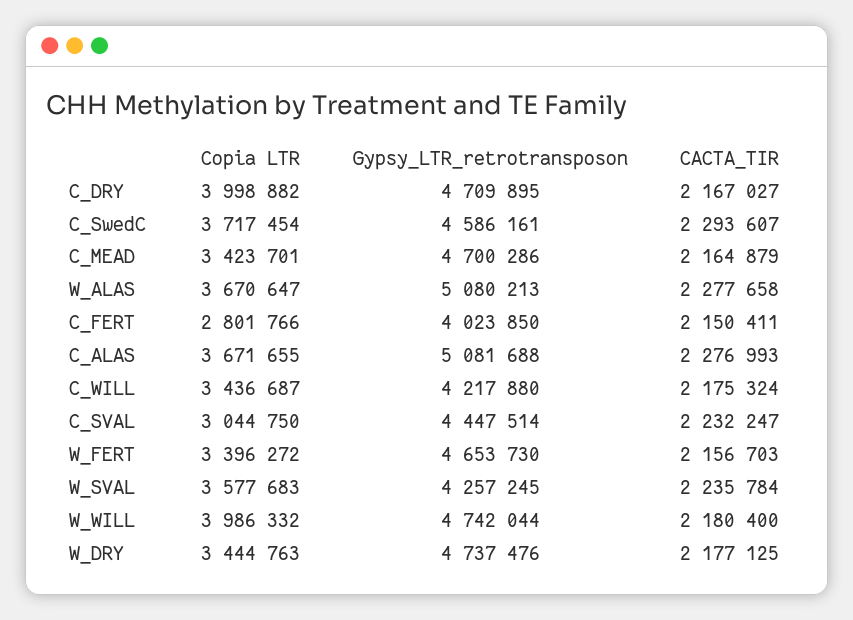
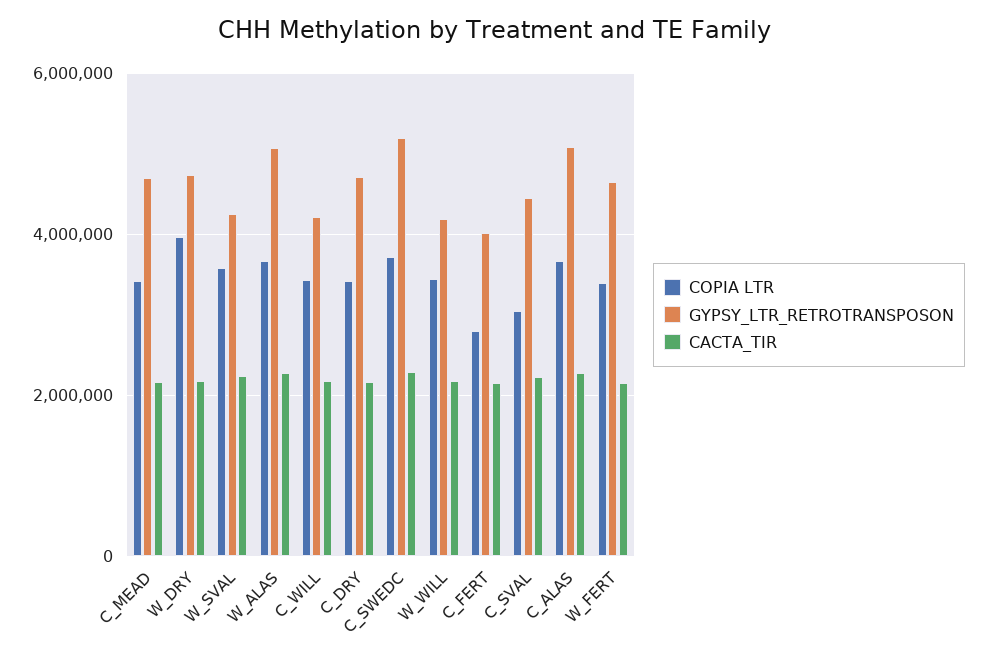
Copia LTR, C_DRY: 3998882 -> 3400000
Gypsy_LTR_retrotransposon, C_SwedC: 4586161 -> 5200000
Copia LTR, W_WILL: 3986332 -> 3400000
Gypsy_LTR_retrotransposon, W_WILL: 4742044 -> 4200000
Copia LTR, W_DRY: 3444763 -> 4000000

